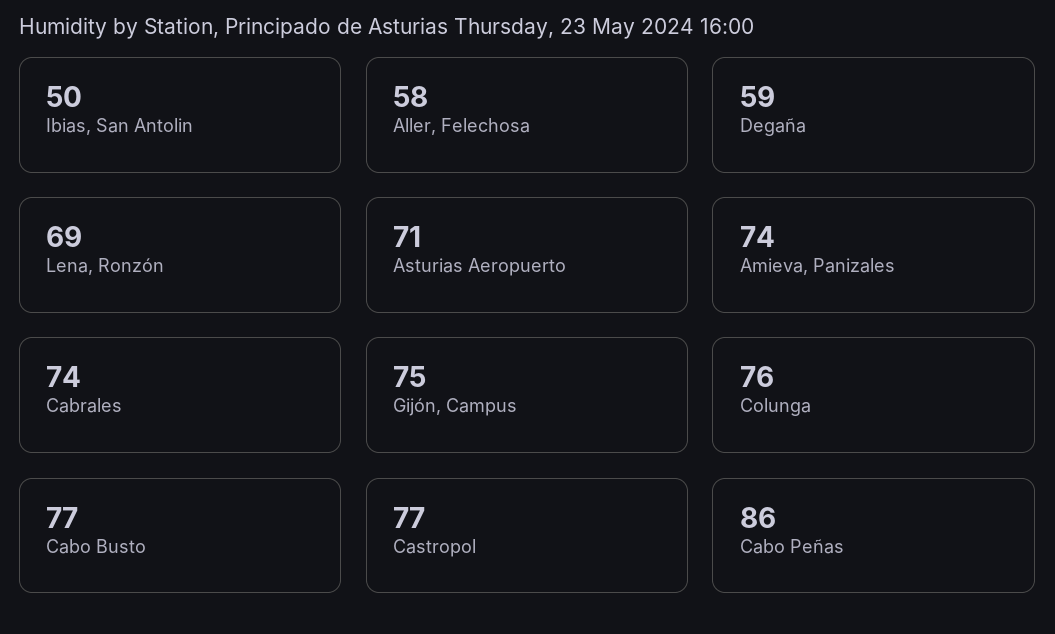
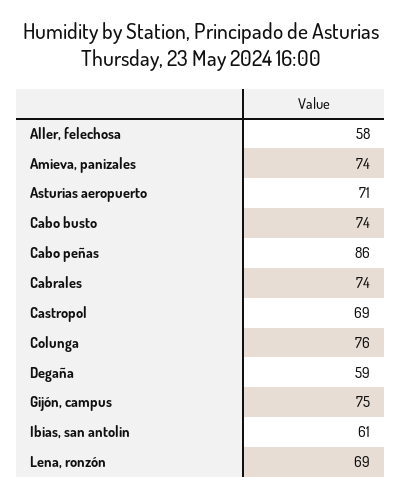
Ibias, San Antolin: 50 -> 61
Cabo Busto: 77 -> 74
Castropol: 77 -> 69

